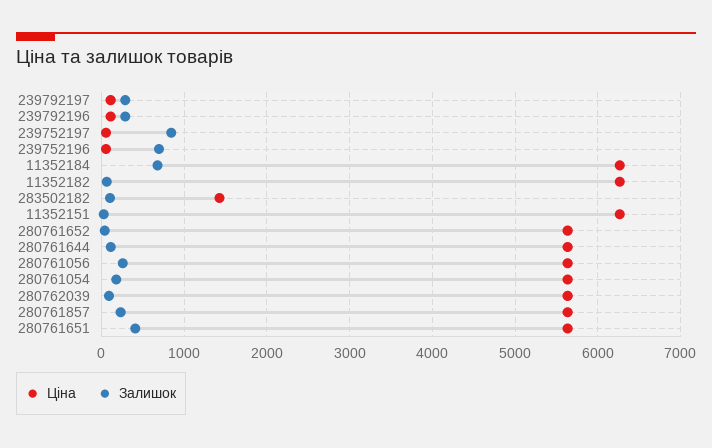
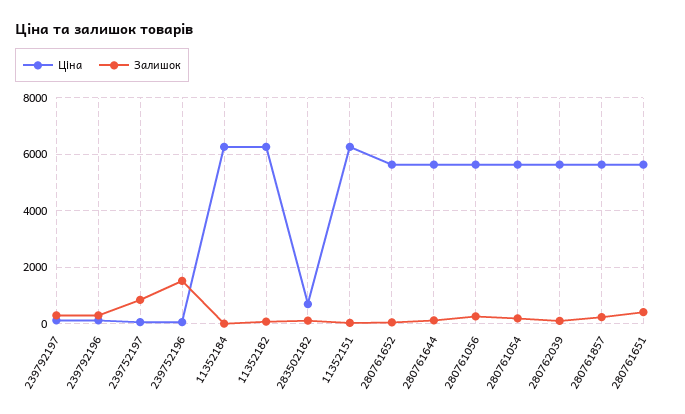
Залишок, 239752196: 700 -> 1500
Залишок, 11352184: 700 -> 0
Ціна, 283502182: 1400 -> 750

